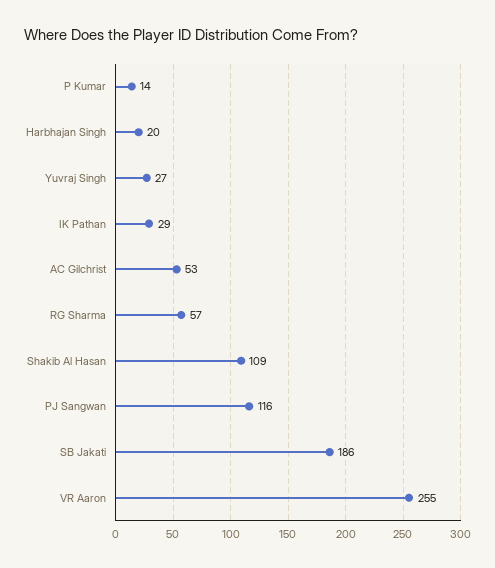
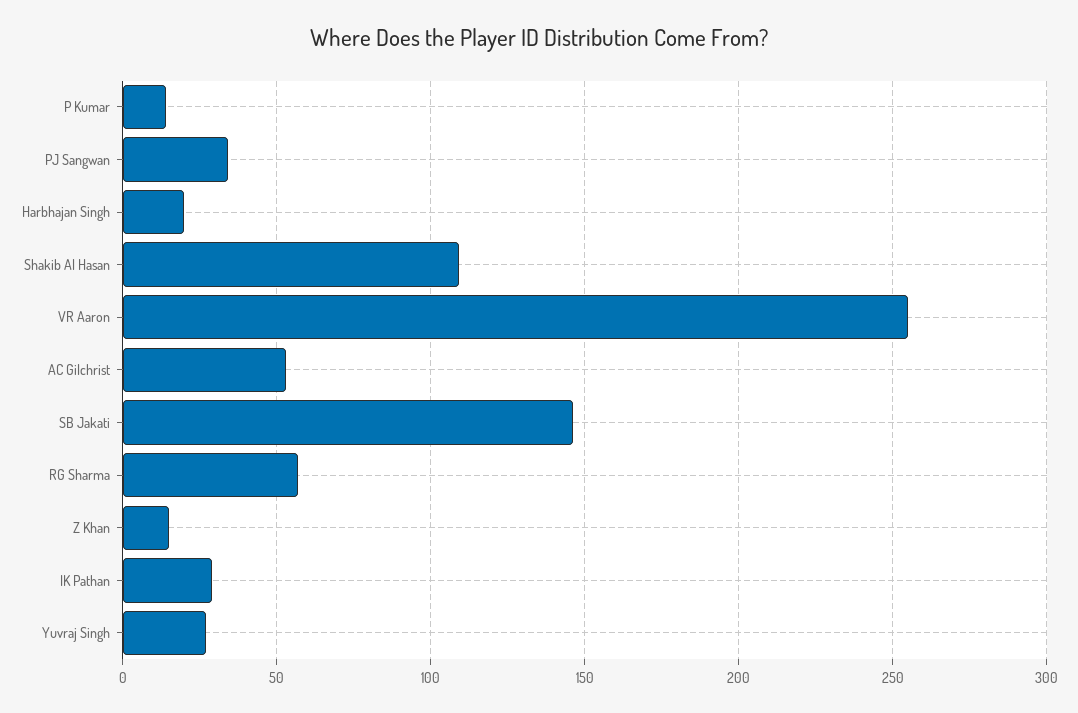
PJ Sangwan: 116 -> 35
SB Jakati: 186 -> 145
Z Khan: none -> 15

